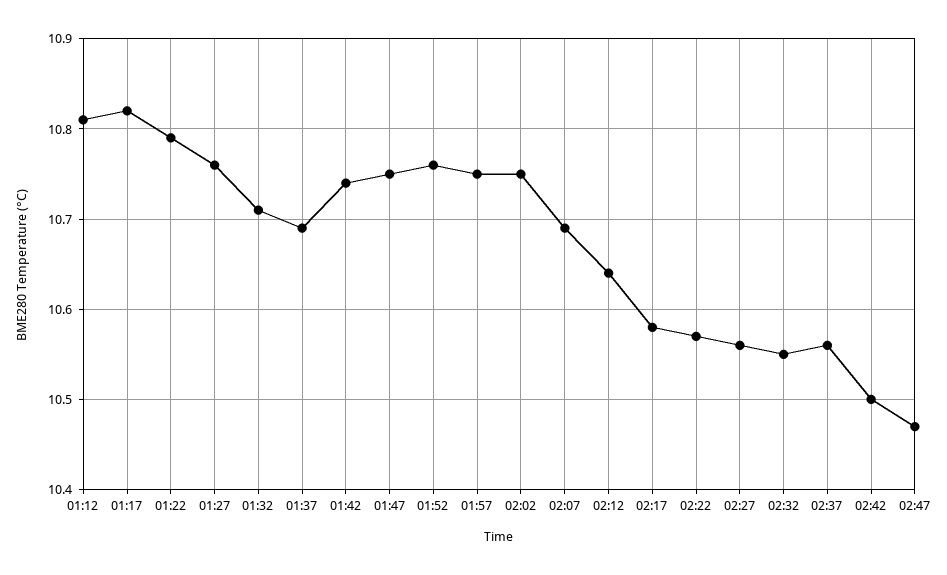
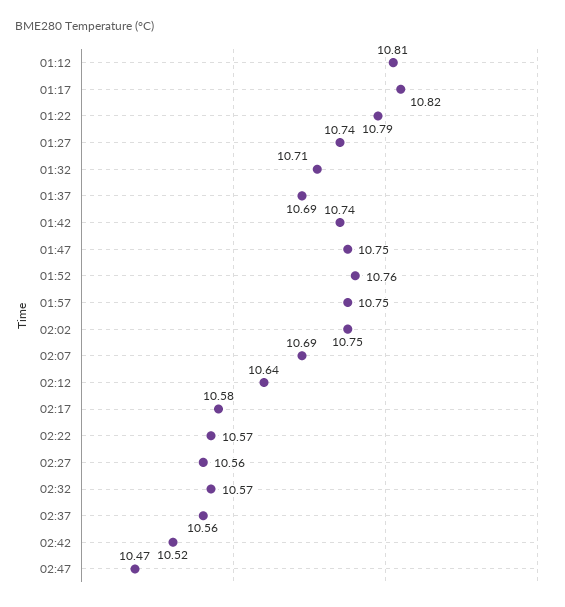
01:27: 10.76 -> 10.74
02:32: 10.55 -> 10.57
02:42: 10.5 -> 10.52

